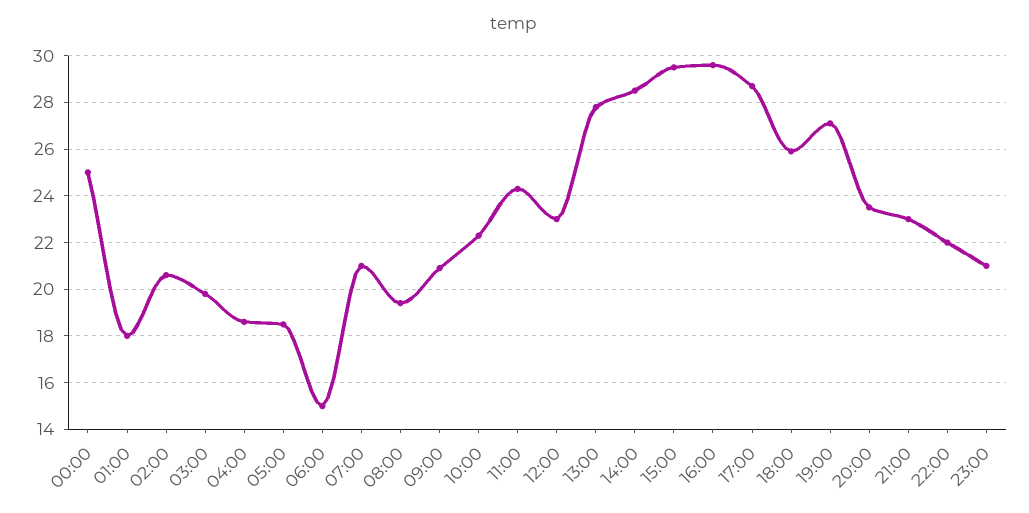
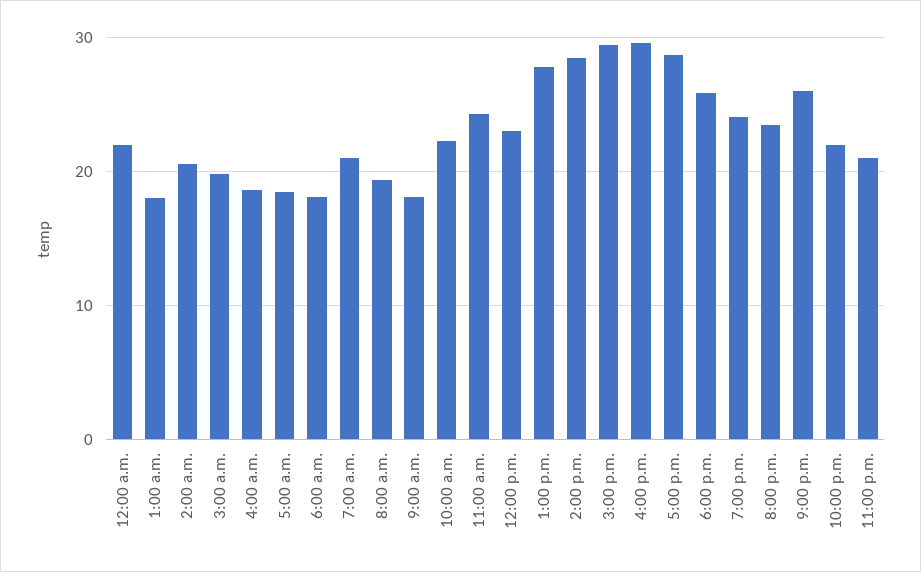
00:00: 25 -> 22
06:00: 15 -> 18
09:00: 21 -> 18
19:00: 27 -> 24
21:00: 23 -> 26

